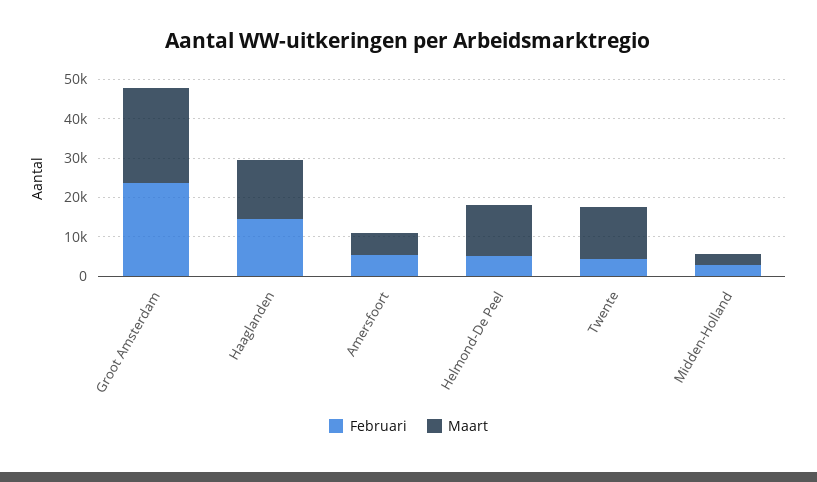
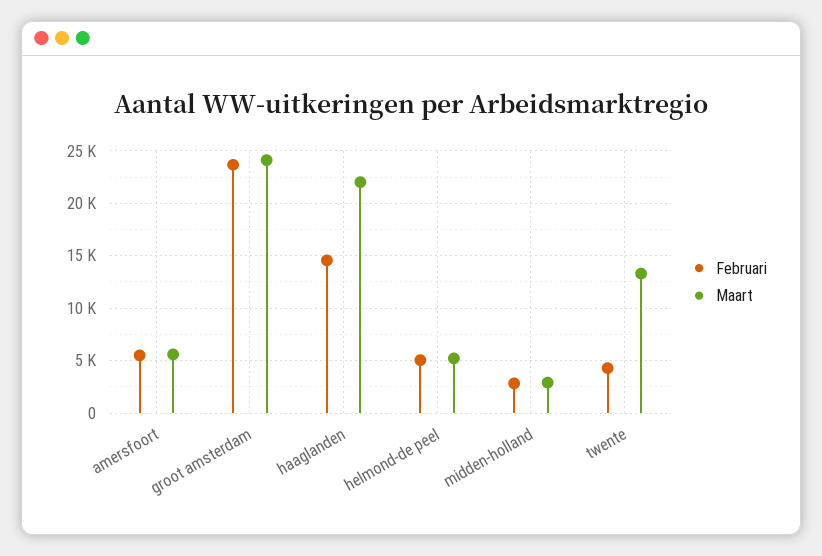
Maart, Haaglanden: 15000 -> 22000
Maart, Helmond-De Peel: 12500 -> 5000

